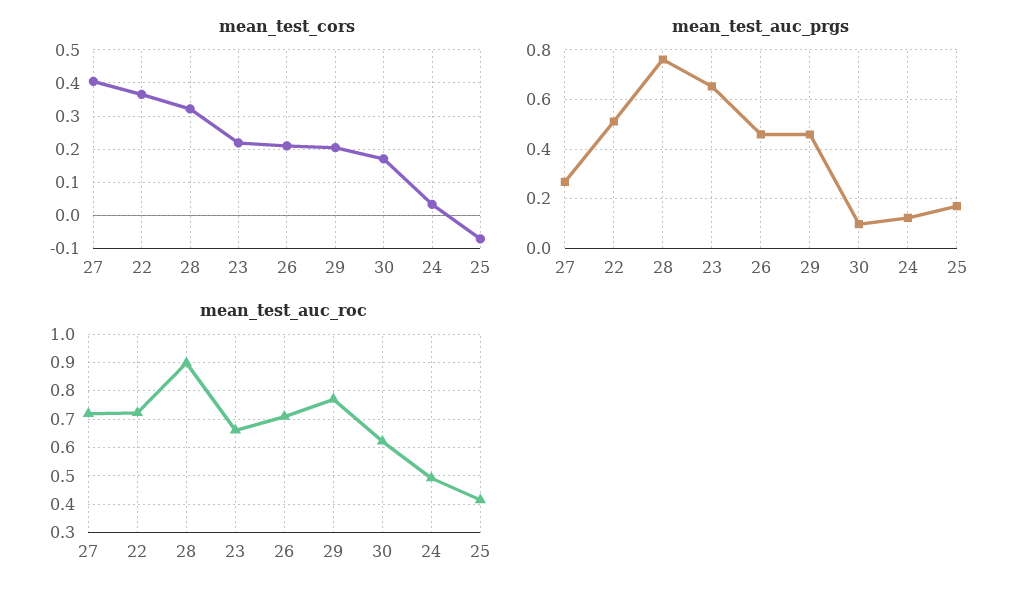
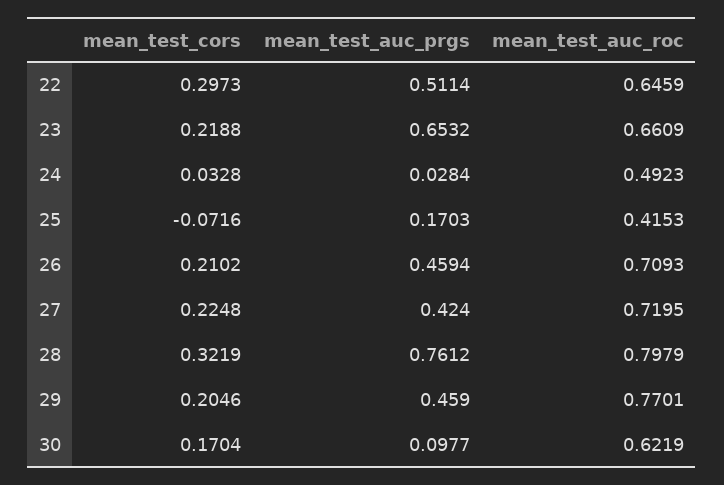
mean_test_cors, 27: 0.4 -> 0.2248
mean_test_cors, 22: 0.36 -> 0.2973
mean_test_auc_prgs, 27: 0.275 -> 0.424
mean_test_auc_prgs, 24: 0.125 -> 0.0284
mean_test_auc_roc, 22: 0.725 -> 0.6459
mean_test_auc_roc, 28: 0.9 -> 0.7979

